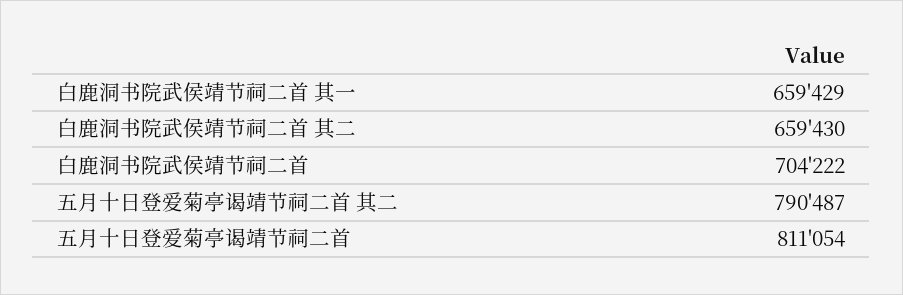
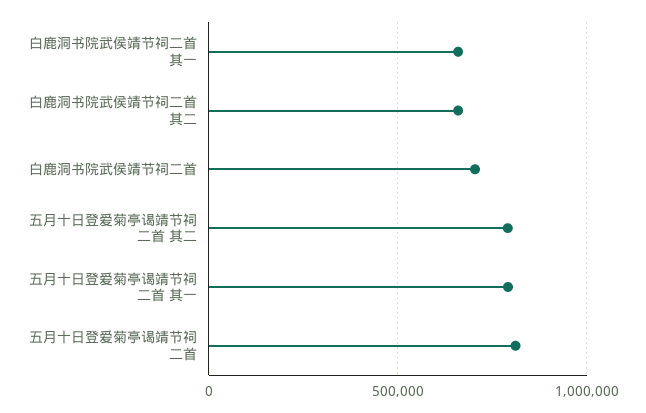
五月十日登爱菊亭谒靖节祠二首 其一: none -> 800000

